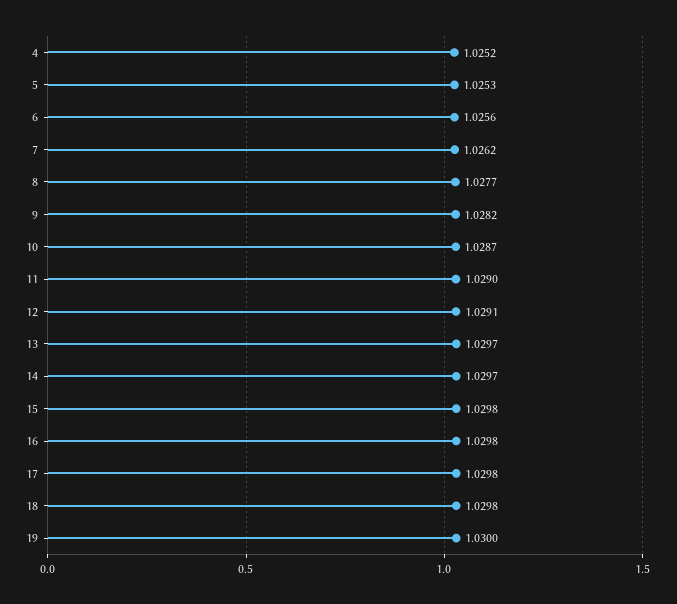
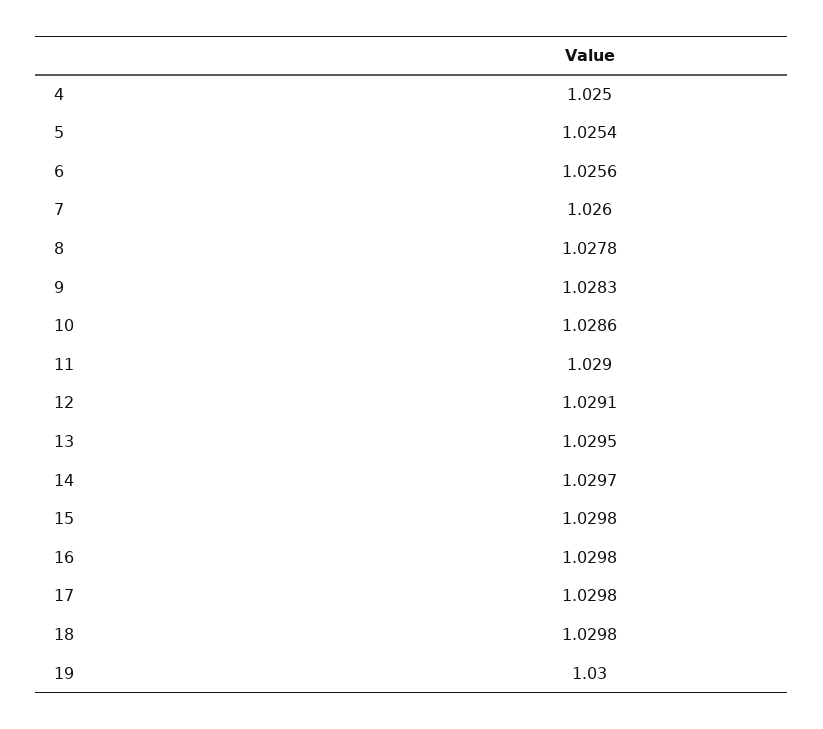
4: 1.0252 -> 1.025
5: 1.0253 -> 1.0254
7: 1.0262 -> 1.026
8: 1.0277 -> 1.0278
9: 1.0282 -> 1.0283
10: 1.0287 -> 1.0286
13: 1.0297 -> 1.0295

